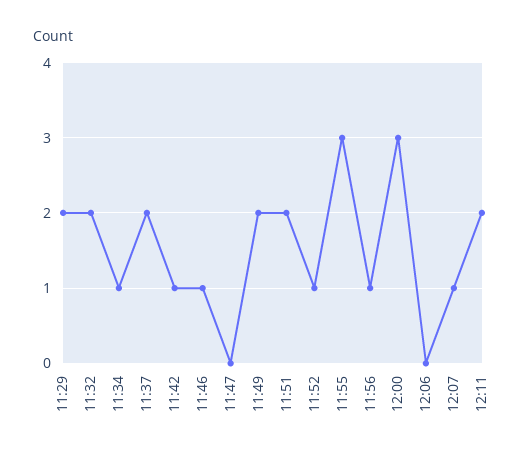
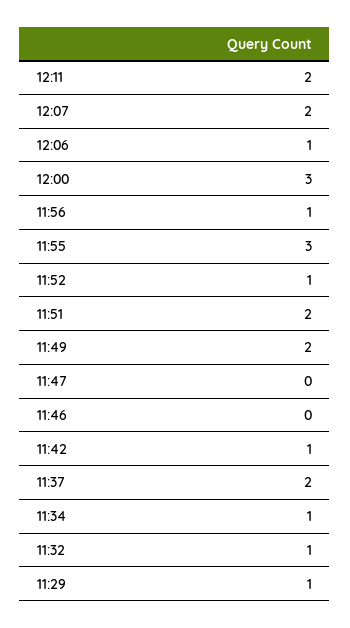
11:29: 2 -> 1
11:32: 2 -> 1
11:46: 1 -> 0
12:06: 0 -> 1
12:07: 1 -> 2

